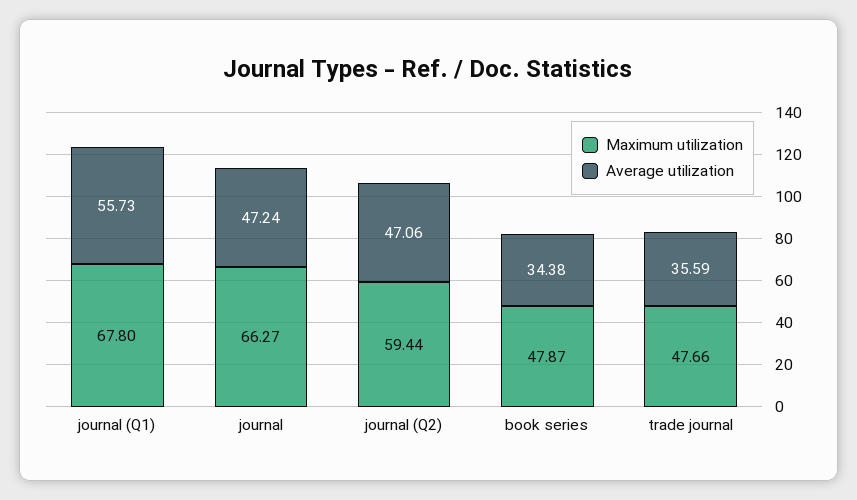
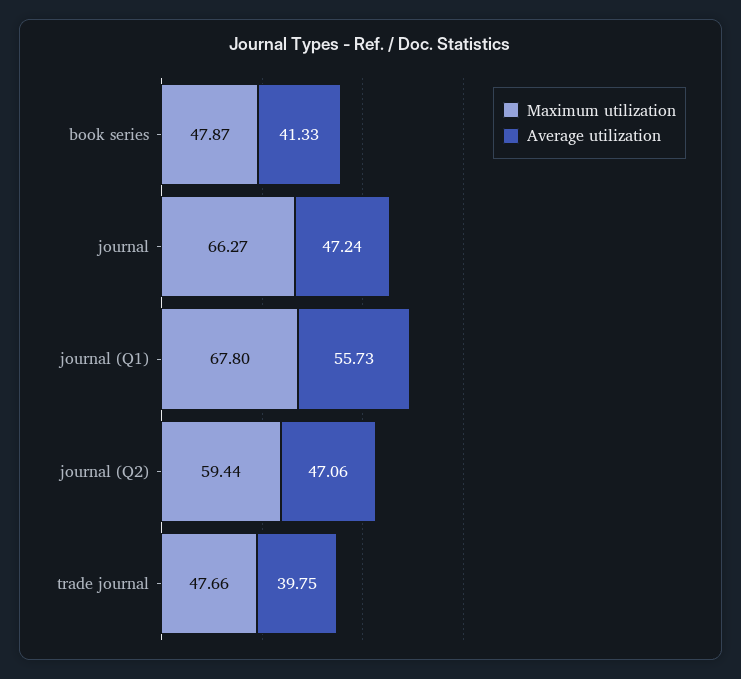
Average utilization, book series: 34.38 -> 41.33
Average utilization, trade journal: 35.59 -> 39.75

